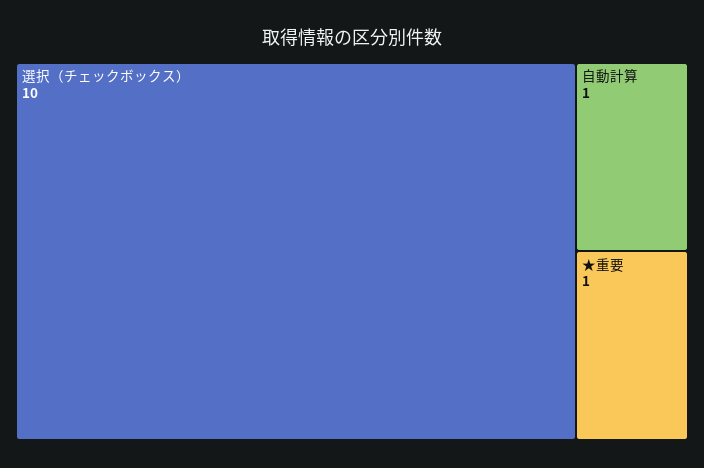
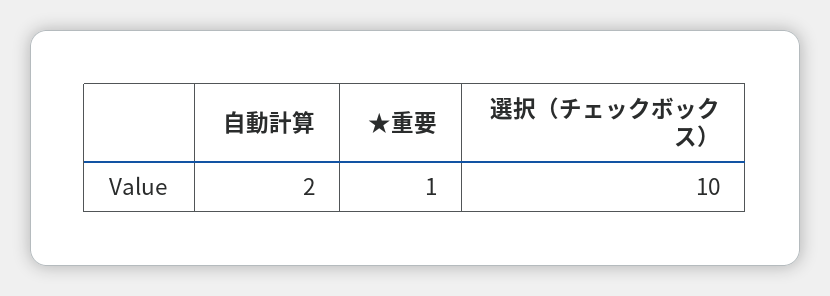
自動計算: 1 -> 2

